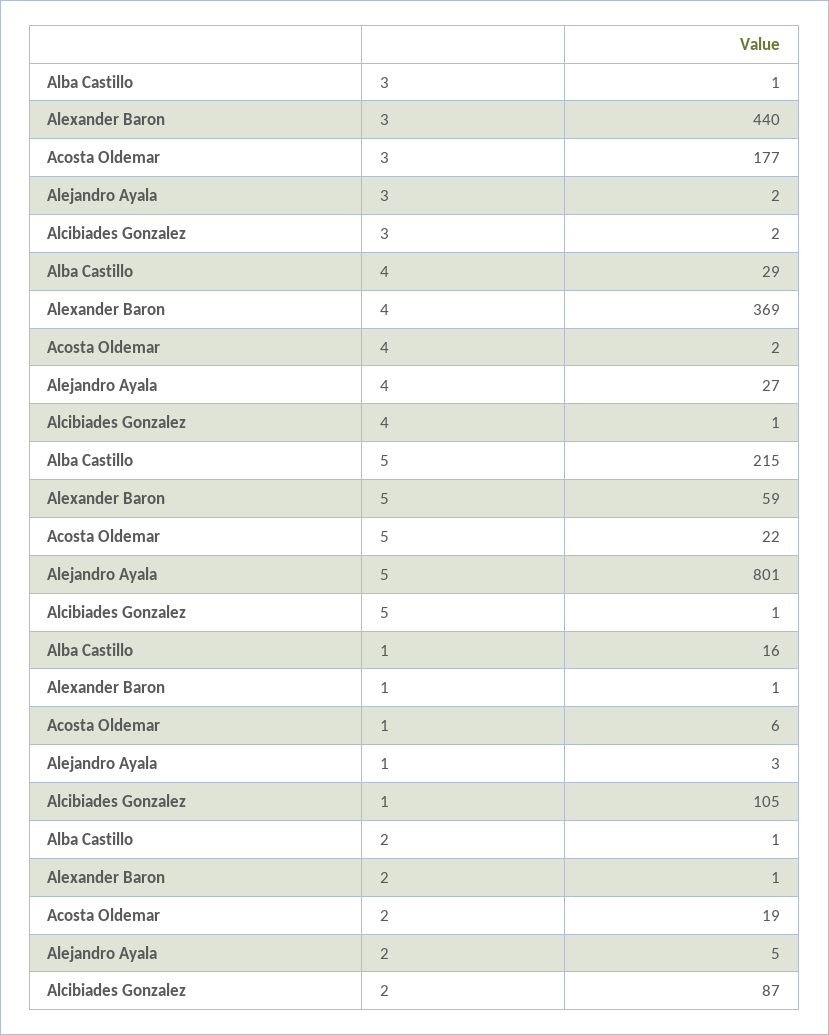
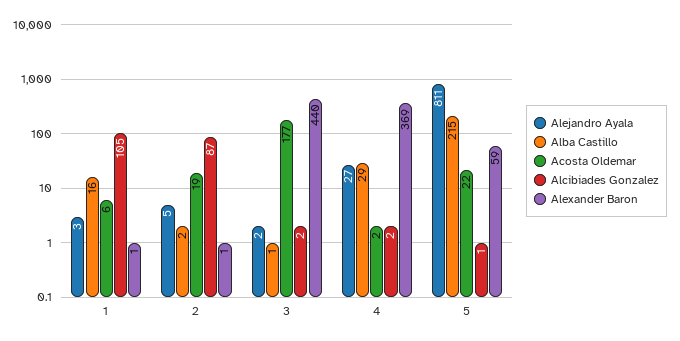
Alcibiades Gonzalez, 4: 1 -> 2
Alejandro Ayala, 5: 801 -> 811
Alba Castillo, 2: 1 -> 2

